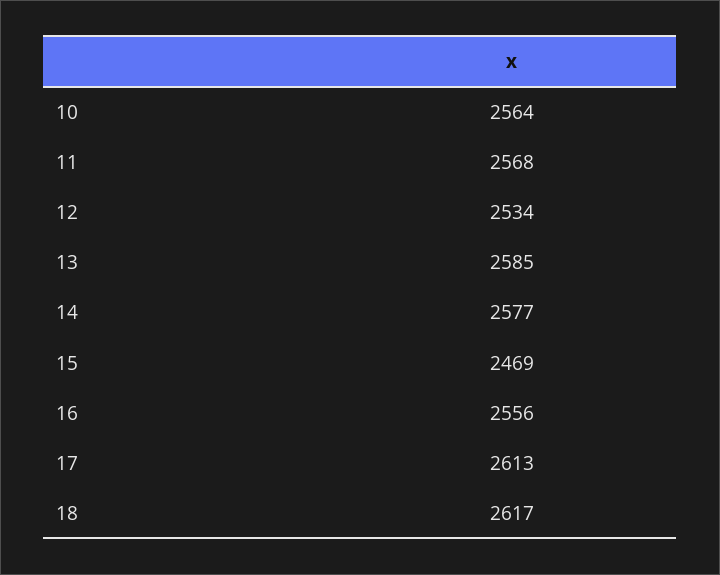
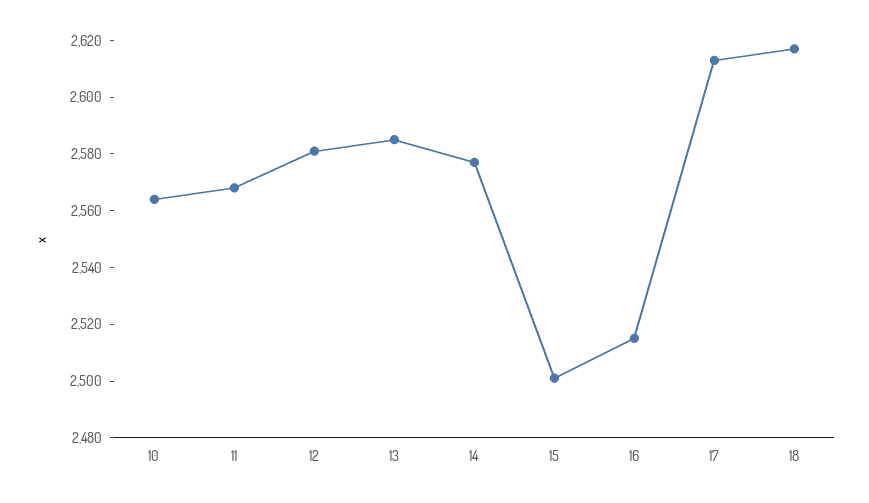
12: 2534 -> 2580
15: 2469 -> 2500
16: 2556 -> 2515

